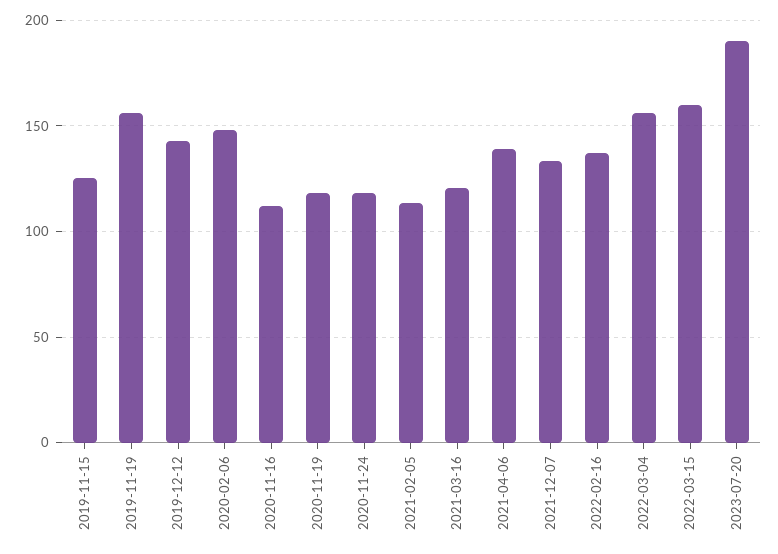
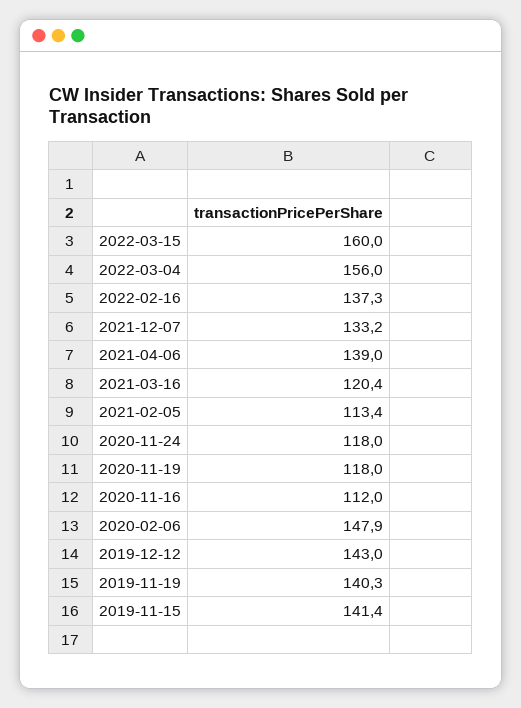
2019-11-15: 125 -> 141.4
2019-11-19: 155 -> 140.3
2023-07-20: 190 -> none

